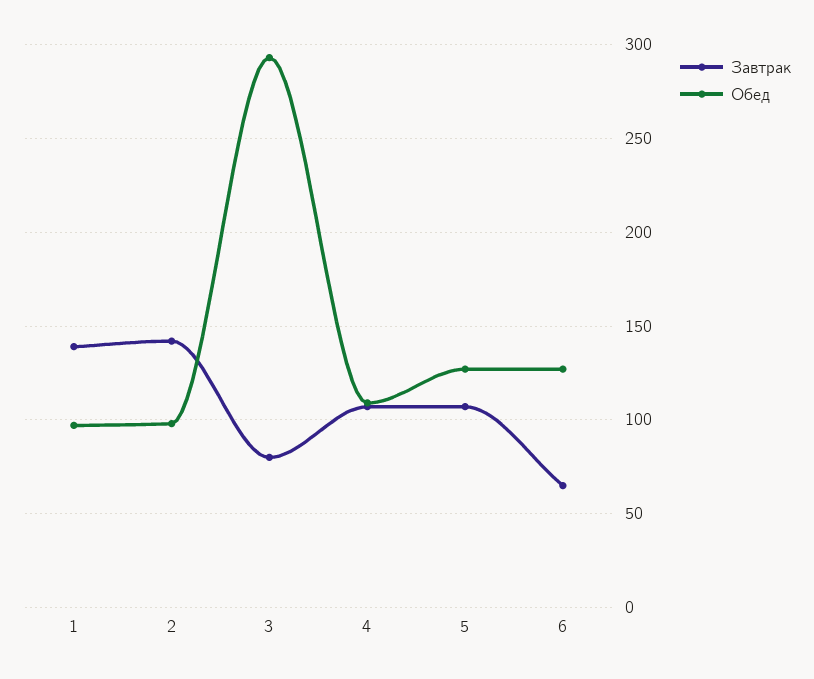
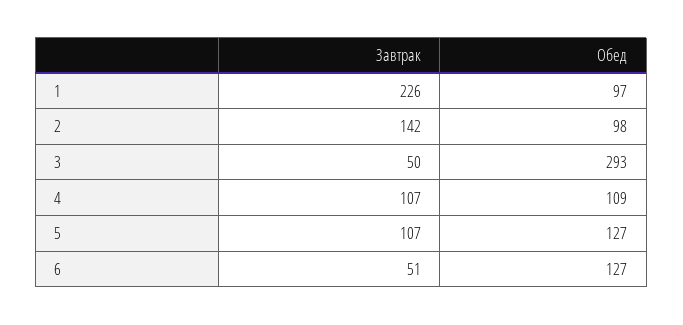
Завтрак, 1: 140 -> 226
Завтрак, 3: 80 -> 50
Завтрак, 6: 65 -> 51

